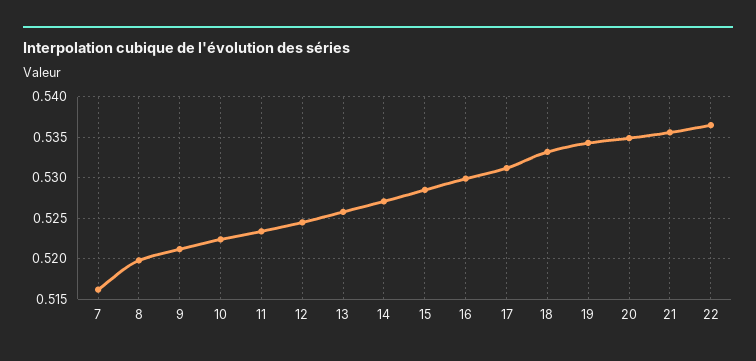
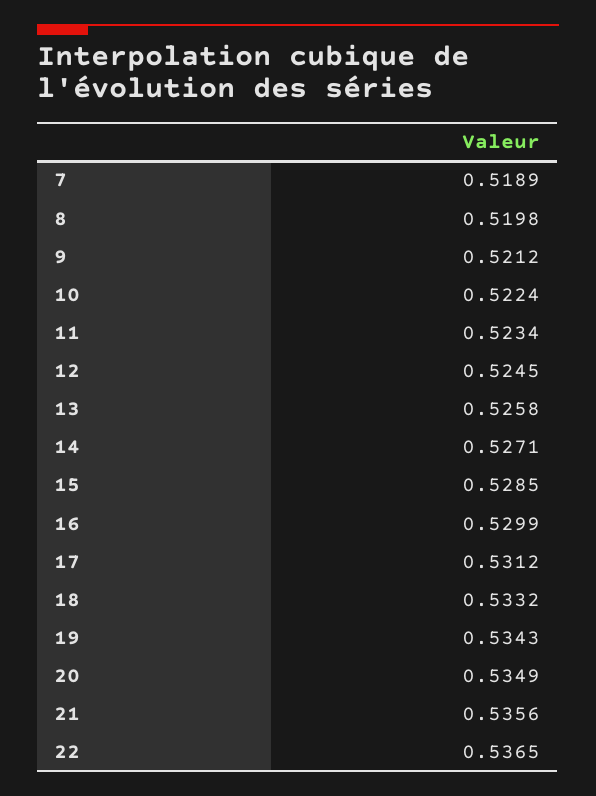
7: 0.516 -> 0.5189

